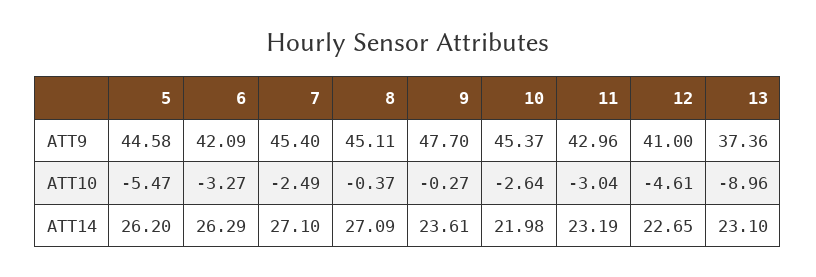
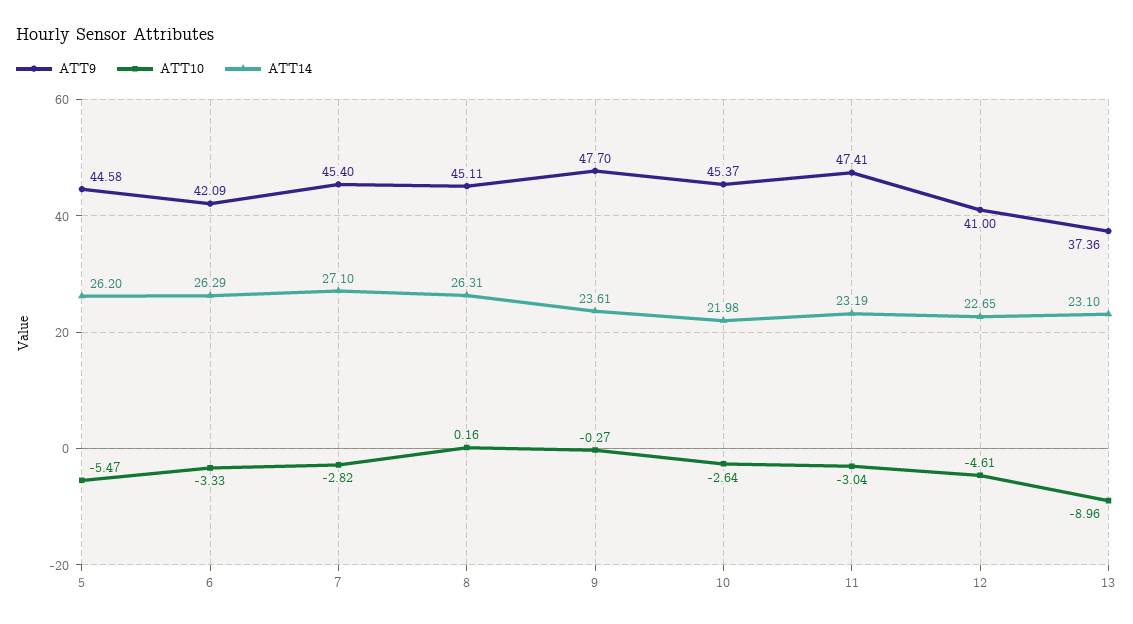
ATT9, 11: 42.96 -> 47.41
ATT10, 6: -3.27 -> -3.33
ATT10, 7: -2.49 -> -2.82
ATT10, 8: -0.37 -> 0.16
ATT14, 8: 27.09 -> 26.31

